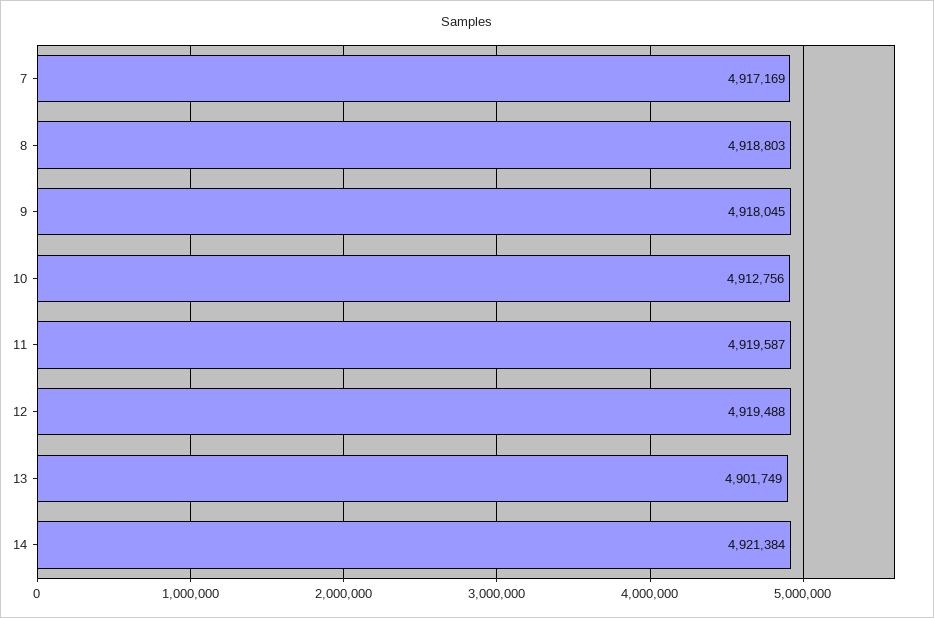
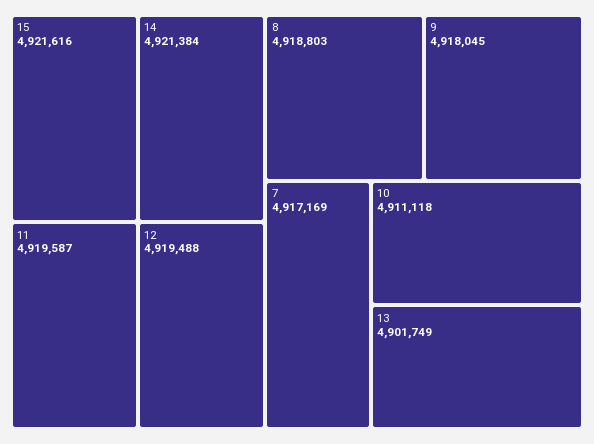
10: 4912756 -> 4911118
15: none -> 4921616

